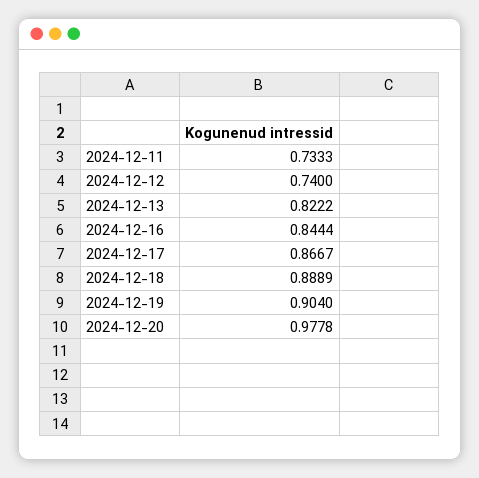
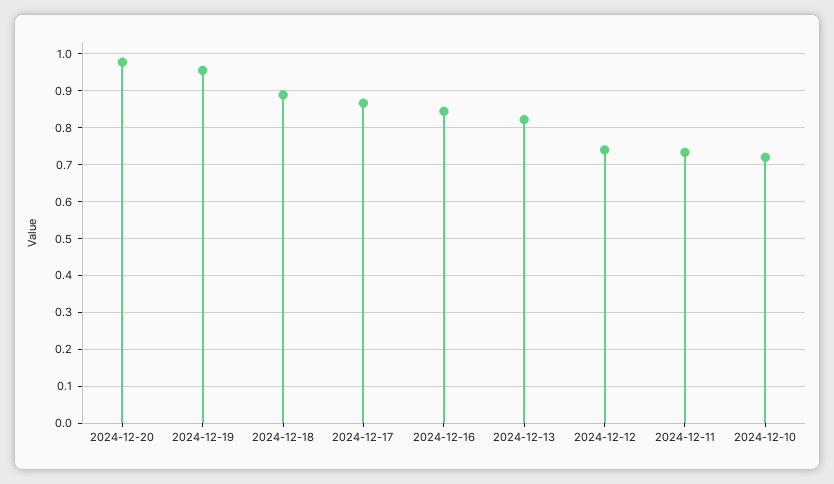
2024-12-19: 0.904 -> 0.96
2024-12-10: none -> 0.72

